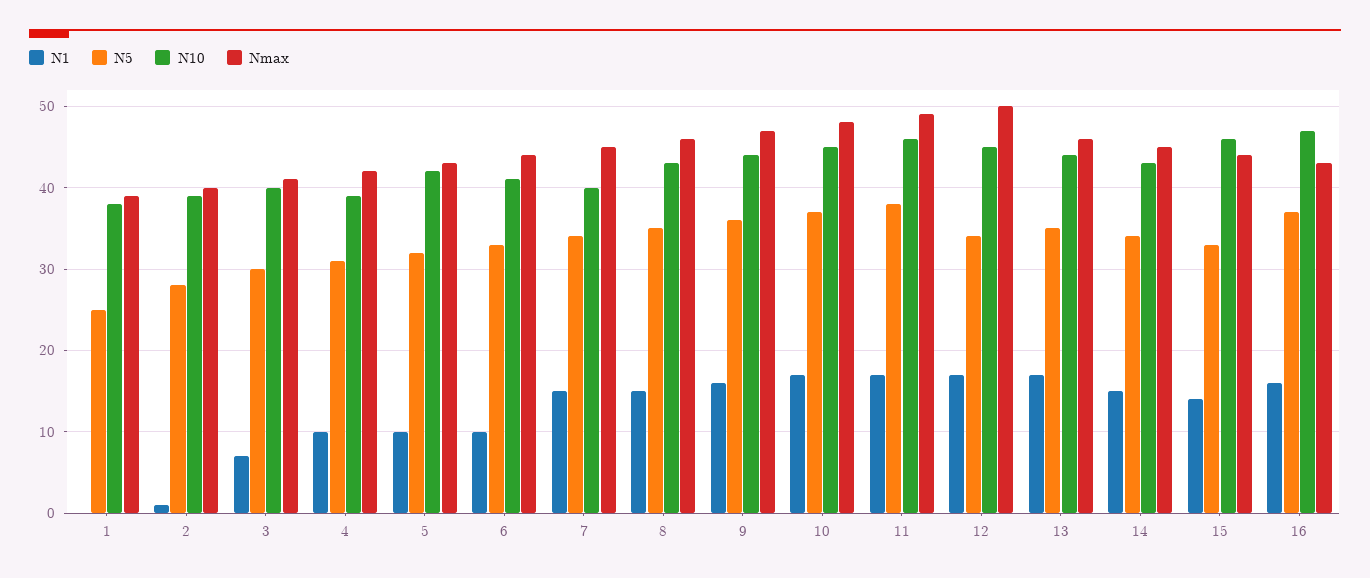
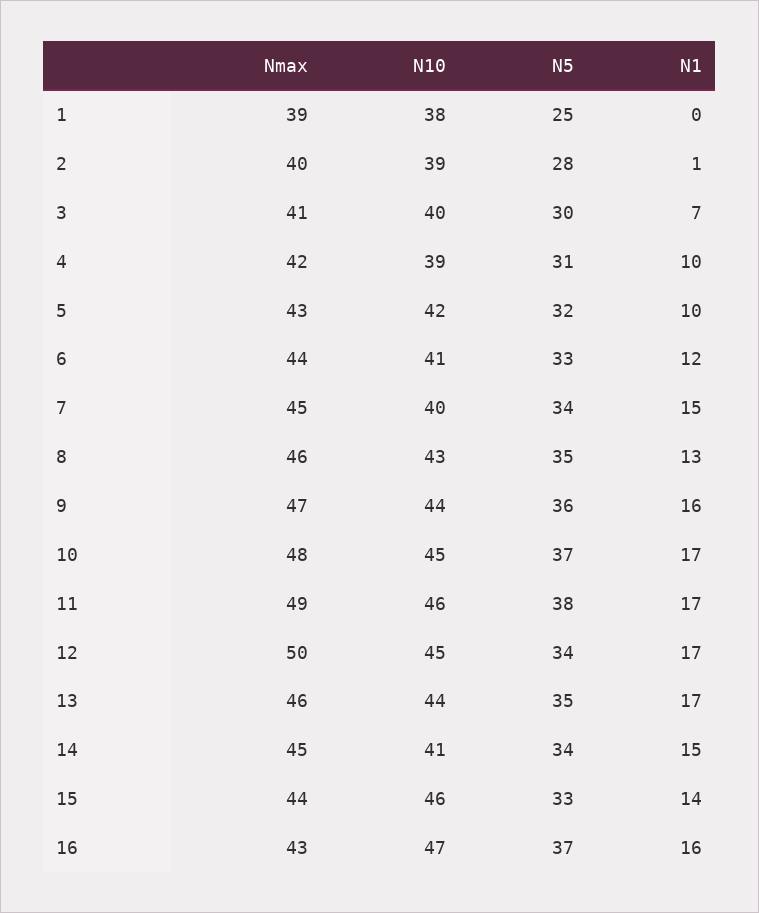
N1, 6: 10 -> 12
N1, 8: 15 -> 13
N10, 14: 43 -> 41

